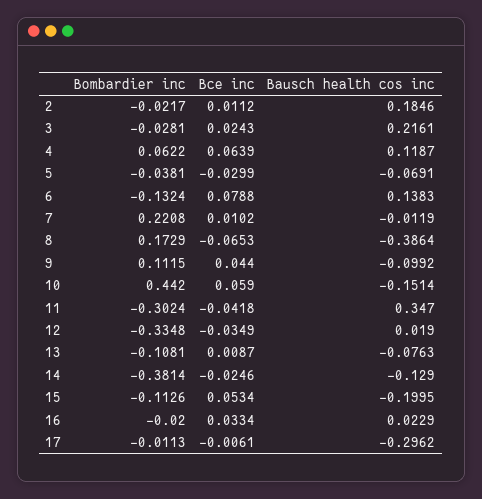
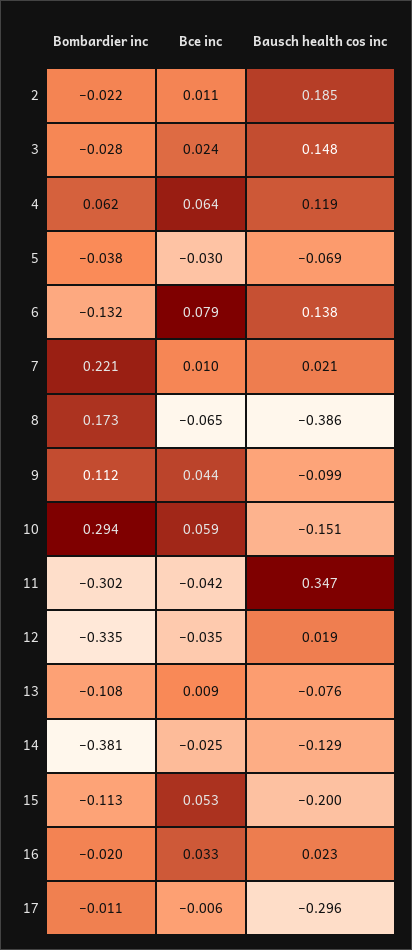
Bausch health cos inc, 3: 0.2161 -> 0.148
Bausch health cos inc, 7: -0.0119 -> 0.021
Bombardier inc, 10: 0.442 -> 0.294

